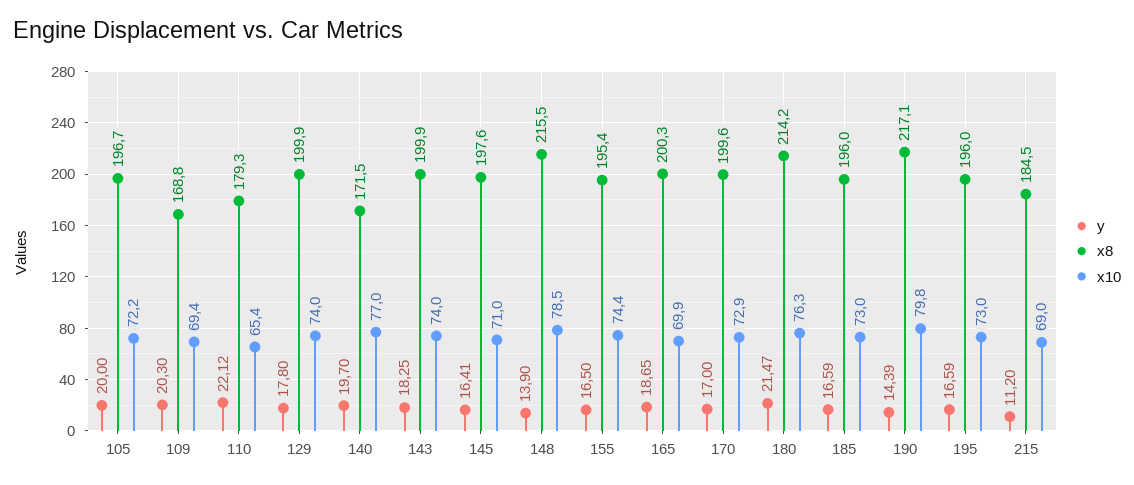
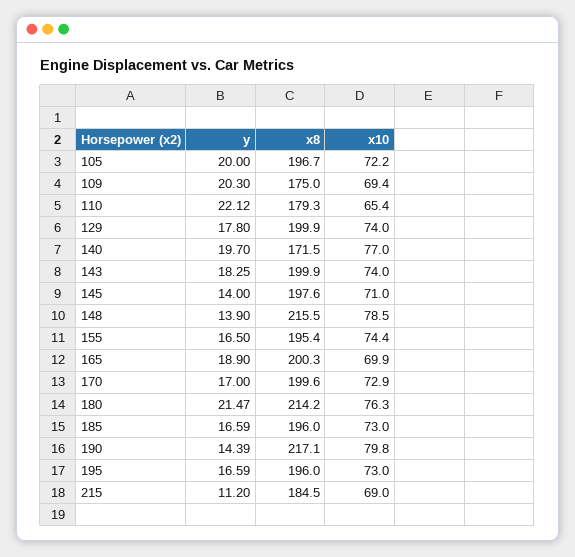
x8, 109: 168.8 -> 175
y, 145: 16.41 -> 14
y, 165: 18.65 -> 18.9

